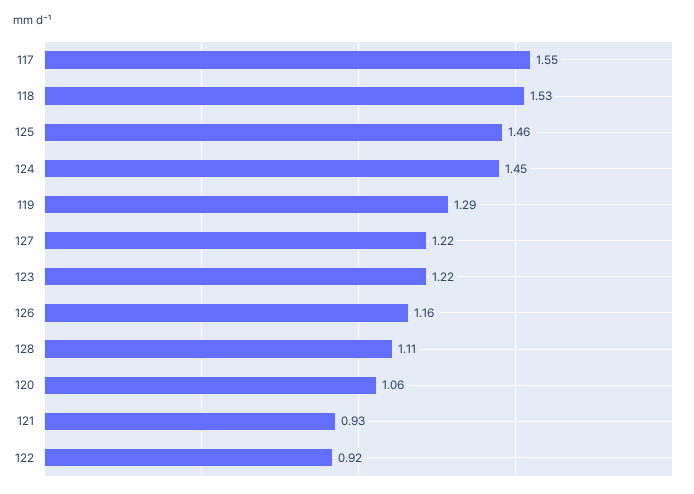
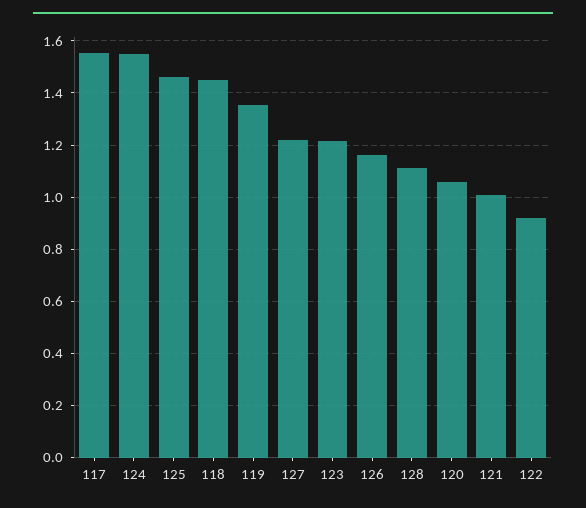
118: 1.53 -> 1.45
124: 1.45 -> 1.55
119: 1.29 -> 1.35
121: 0.93 -> 1

